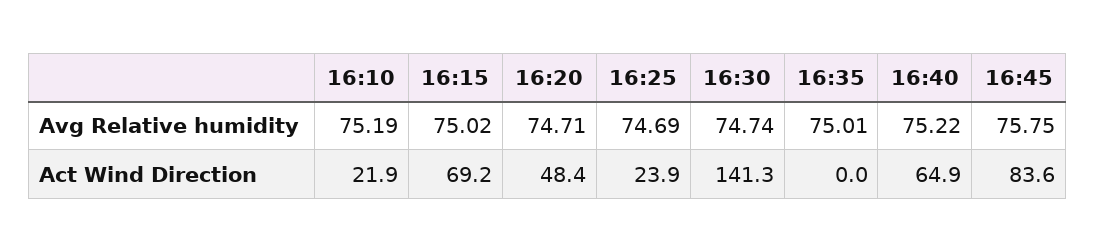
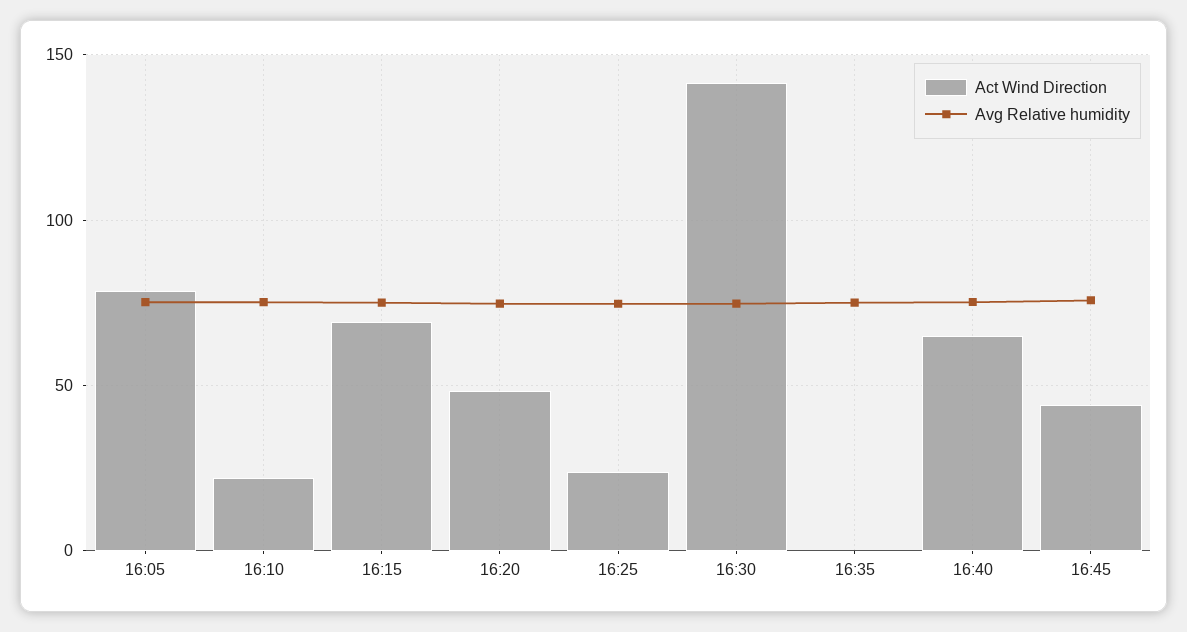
Act Wind Direction, 16:45: 83.6 -> 45
Act Wind Direction, 16:05: none -> 80
Avg Relative humidity, 16:05: none -> 75

